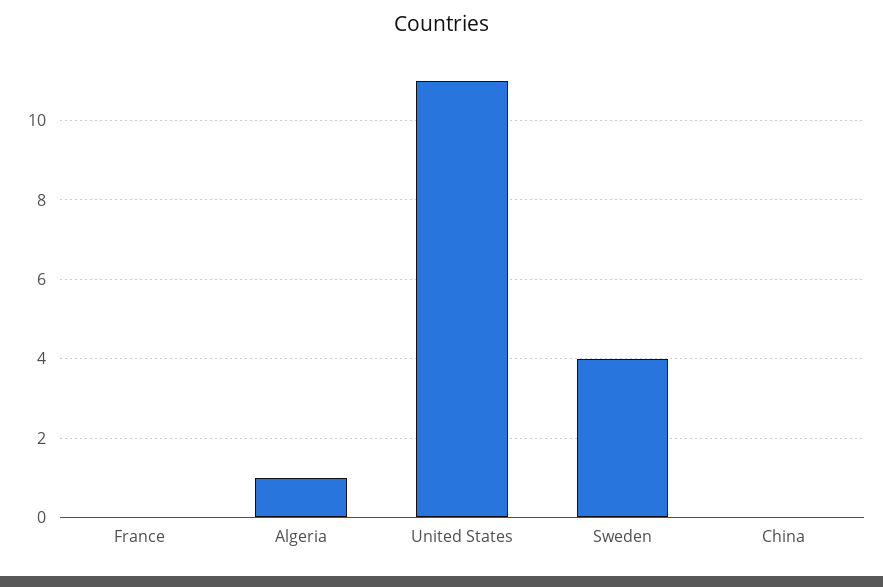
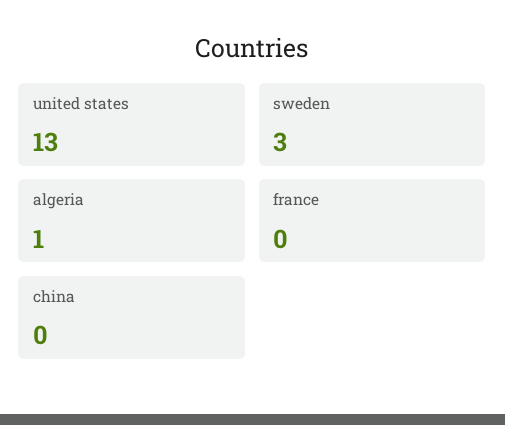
United States: 11 -> 13
Sweden: 4 -> 3

